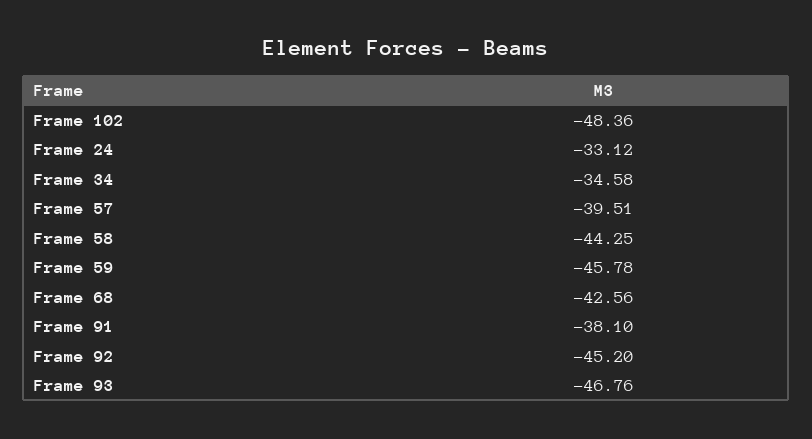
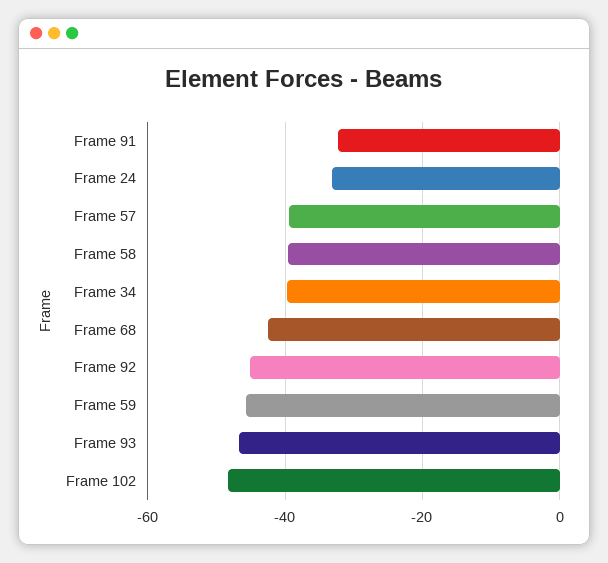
Frame 34: -34.58 -> -40
Frame 58: -44.25 -> -40
Frame 91: -38.1 -> -32

